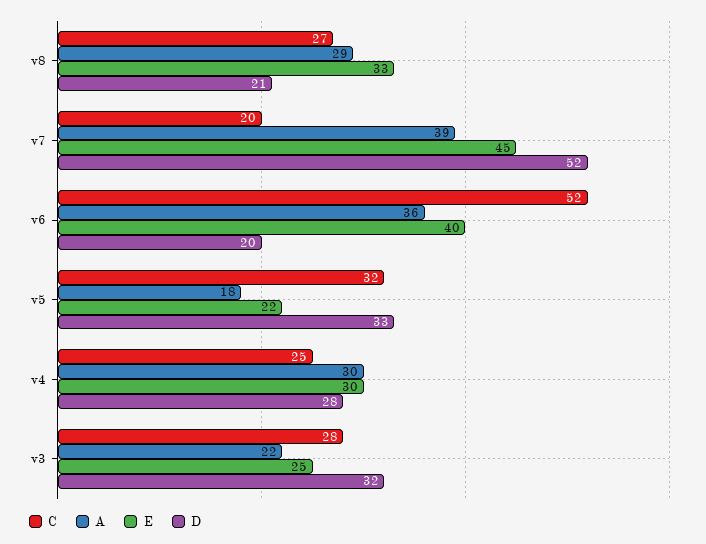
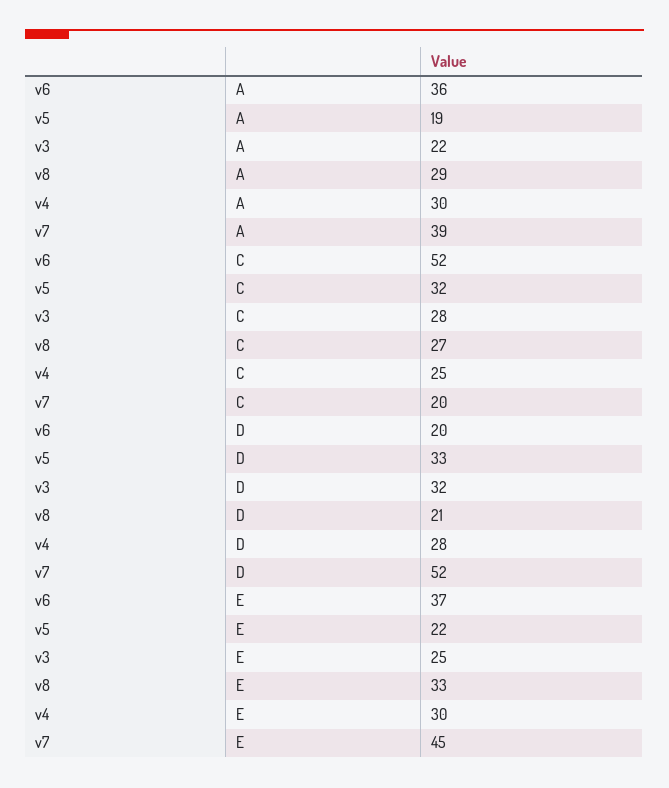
E, v6: 40 -> 37
A, v5: 18 -> 19

